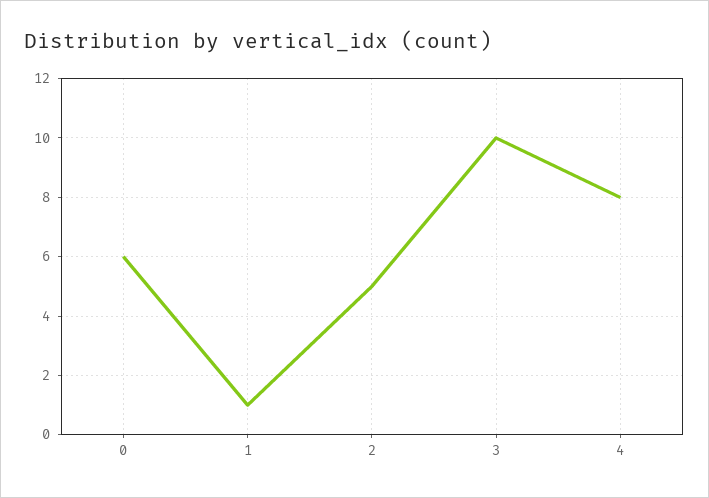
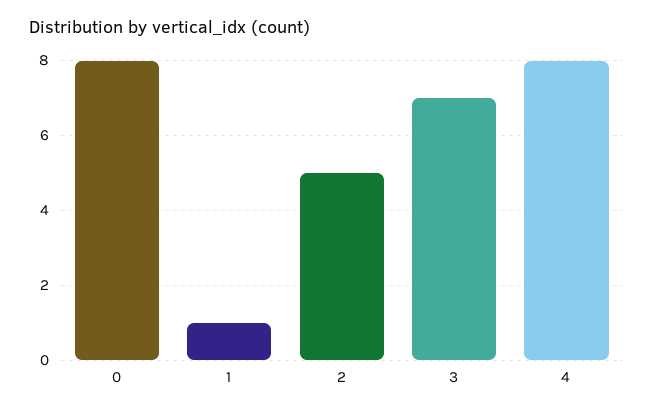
0: 6 -> 8
3: 10 -> 7

